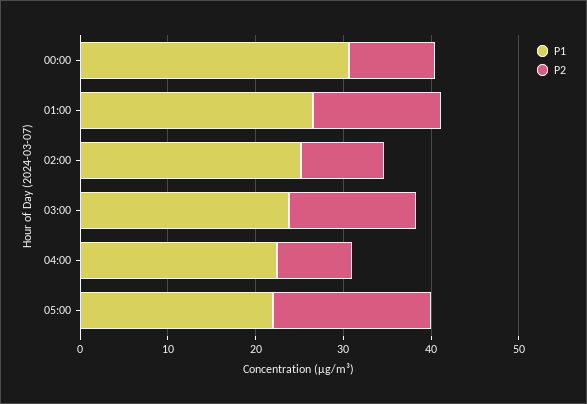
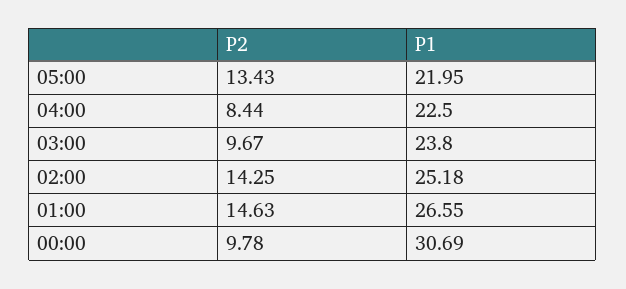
P2, 02:00: 10 -> 14.25
P2, 03:00: 14 -> 9.67
P2, 05:00: 18 -> 13.43

